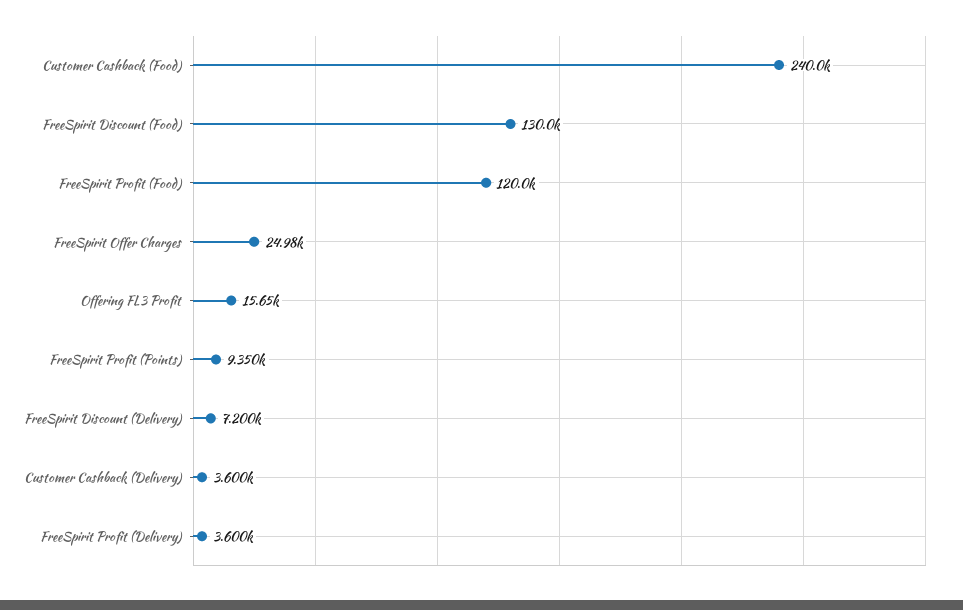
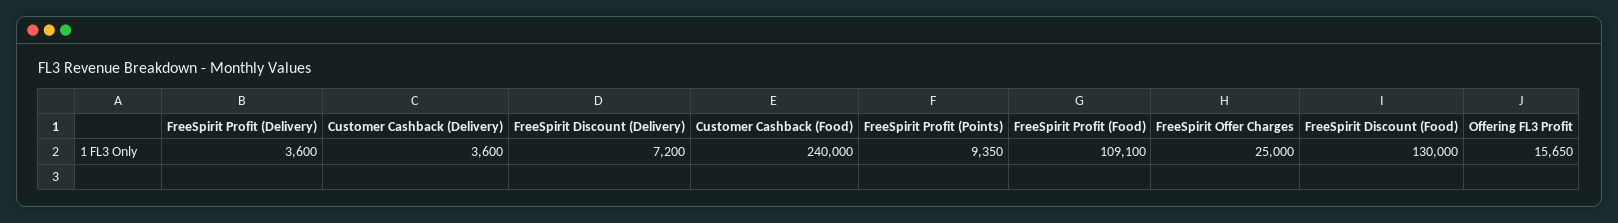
FreeSpirit Profit (Food): 120000 -> 109100
FreeSpirit Offer Charges: 24980 -> 25000

